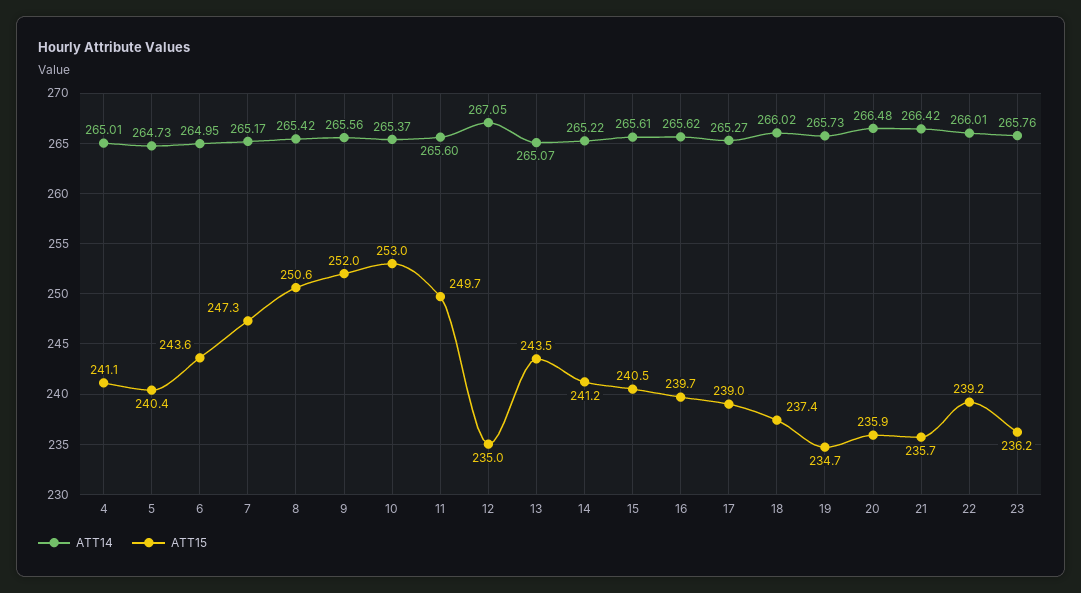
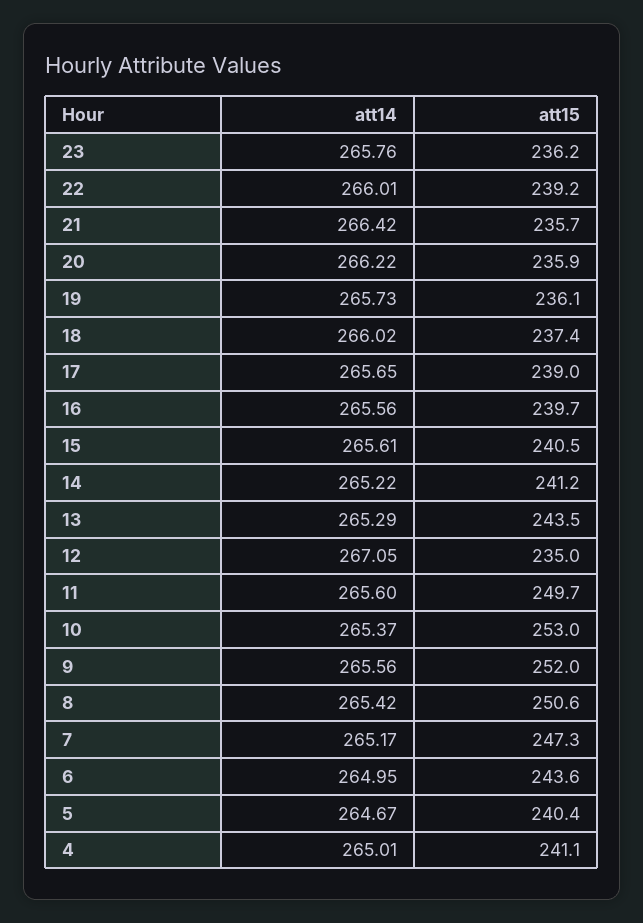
ATT14, 5: 264.73 -> 264.67
ATT14, 13: 265.07 -> 265.29
ATT14, 16: 265.62 -> 265.56
ATT14, 17: 265.27 -> 265.65
ATT15, 19: 234.7 -> 236.1
ATT14, 20: 266.48 -> 266.22

